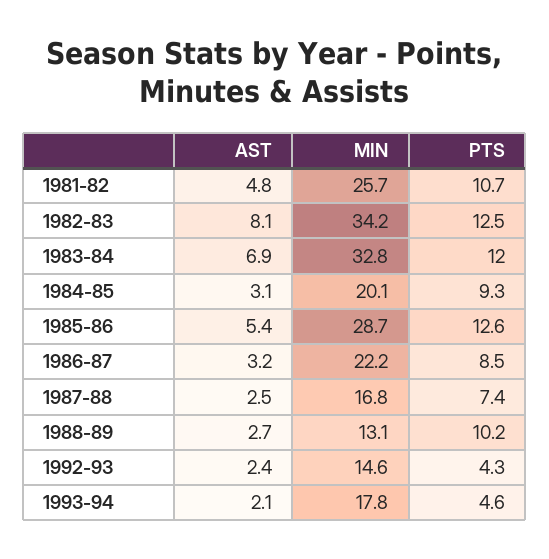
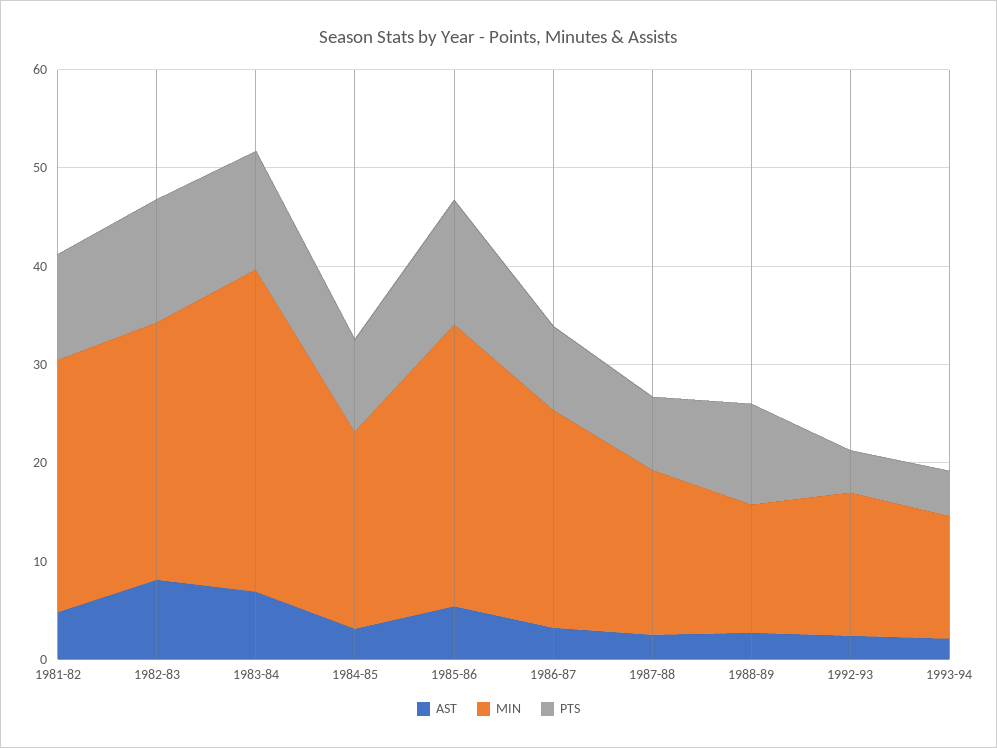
MIN, 1982-83: 34.2 -> 26
MIN, 1993-94: 17.8 -> 12

